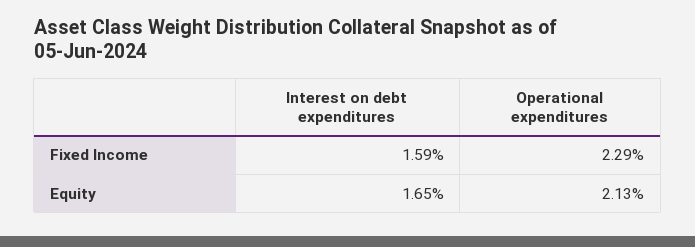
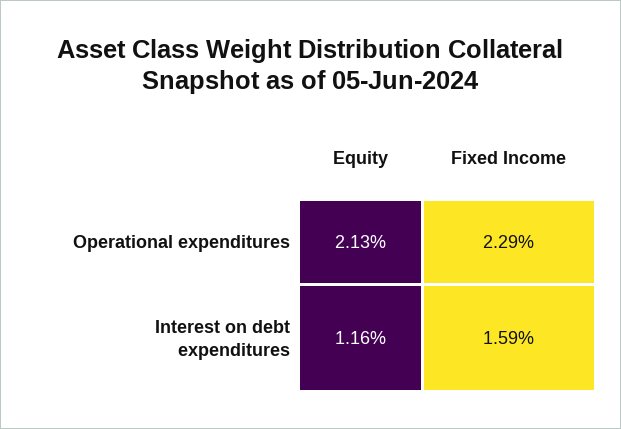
Interest on debt expenditures, Equity: 1.65 -> 1.16

